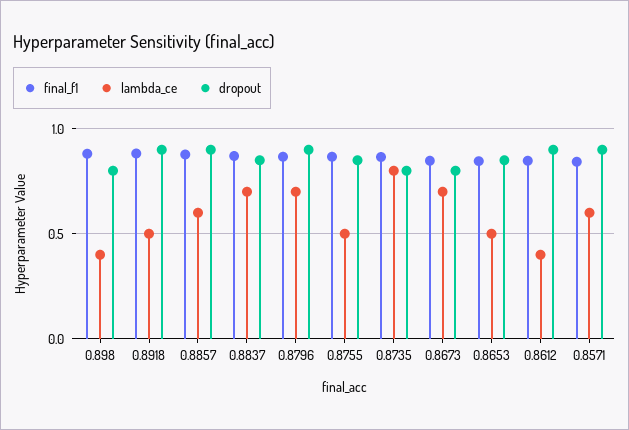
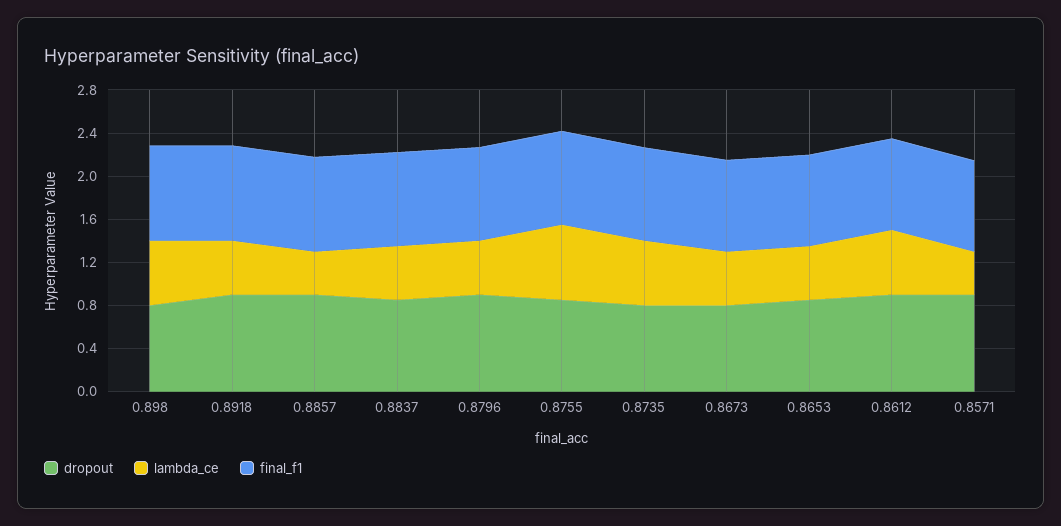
lambda_ce, 0.898: 0.4 -> 0.6
lambda_ce, 0.8857: 0.6 -> 0.4
lambda_ce, 0.8837: 0.7 -> 0.5
lambda_ce, 0.8796: 0.7 -> 0.5
lambda_ce, 0.8755: 0.5 -> 0.7
lambda_ce, 0.8735: 0.8 -> 0.6
lambda_ce, 0.8673: 0.7 -> 0.5
lambda_ce, 0.8612: 0.4 -> 0.6
lambda_ce, 0.8571: 0.6 -> 0.4

